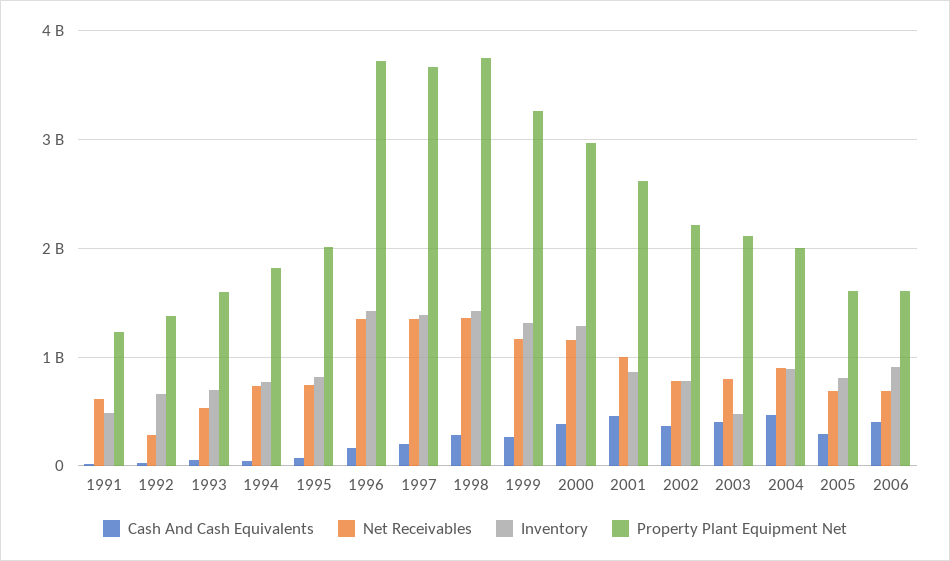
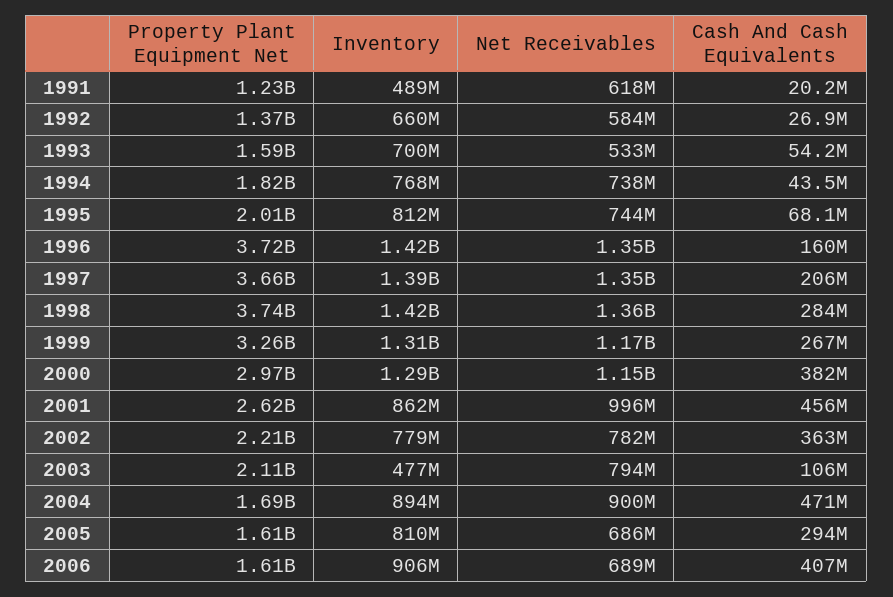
Net Receivables, 1992: 300000000 -> 584000000
Cash And Cash Equivalents, 2003: 400000000 -> 106000000
Property Plant Equipment Net, 2004: 2000000000 -> 1690000000

